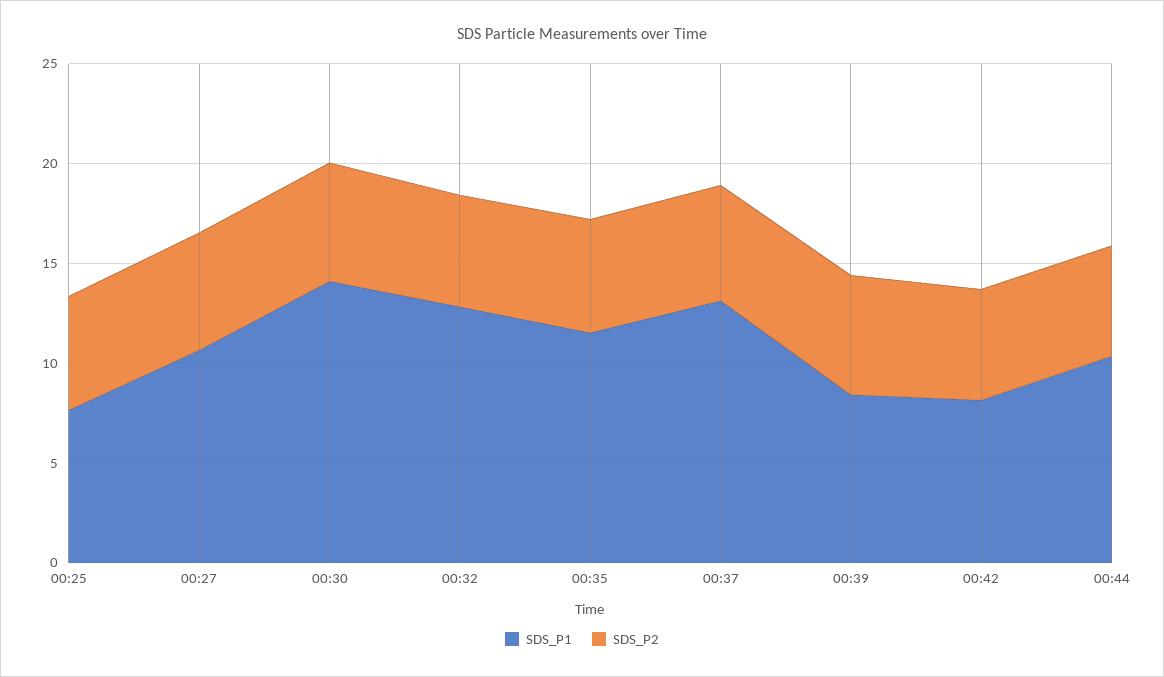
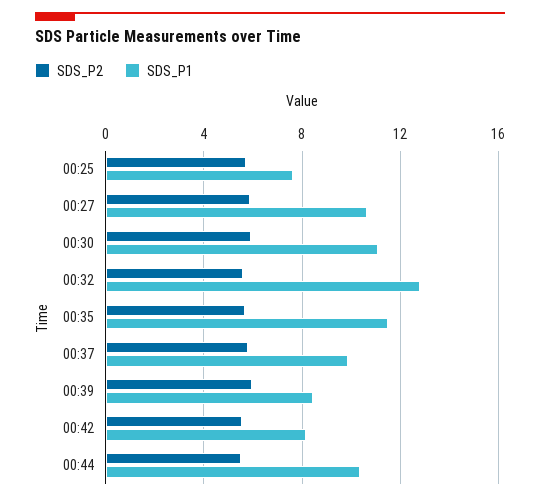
SDS_P1, 00:30: 14 -> 11
SDS_P1, 00:37: 13 -> 10

